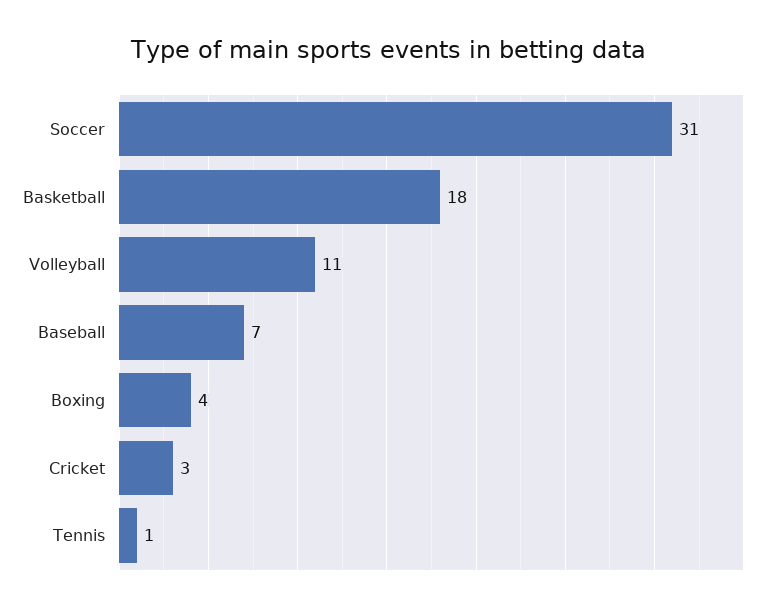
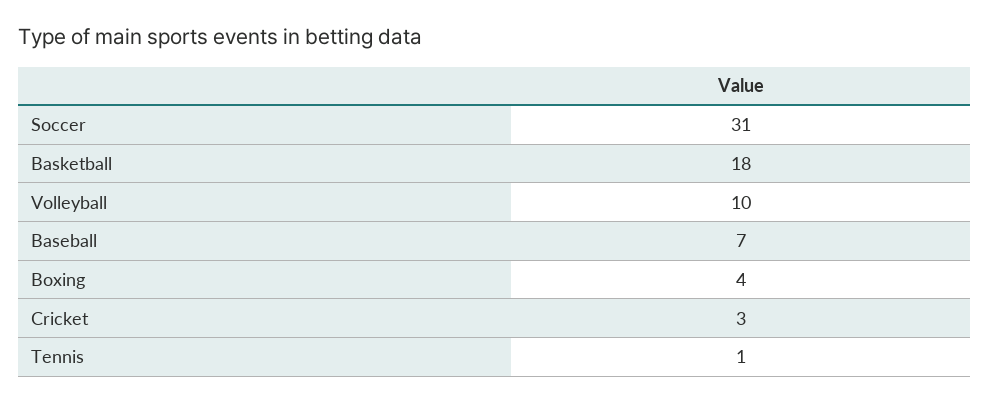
Volleyball: 11 -> 10

